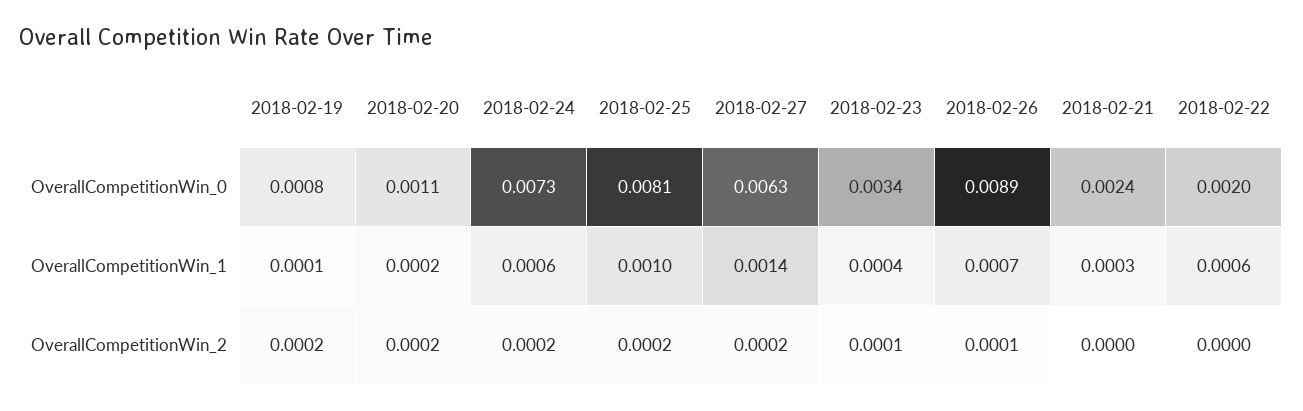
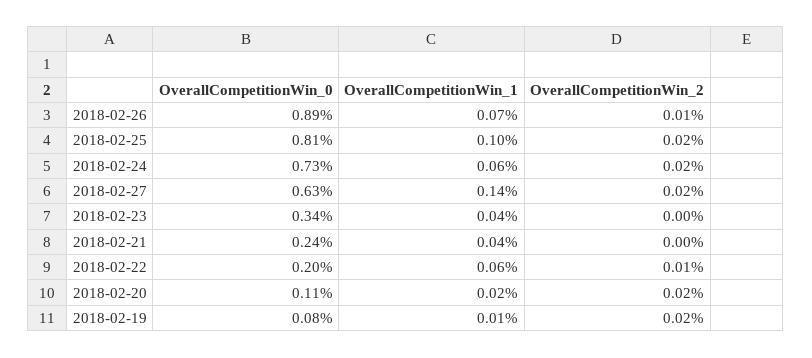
2018-02-21, OverallCompetitionWin_1: 0.0003 -> 0.0004
2018-02-23, OverallCompetitionWin_2: 0.0001 -> 0
2018-02-22, OverallCompetitionWin_2: 0 -> 0.0001

